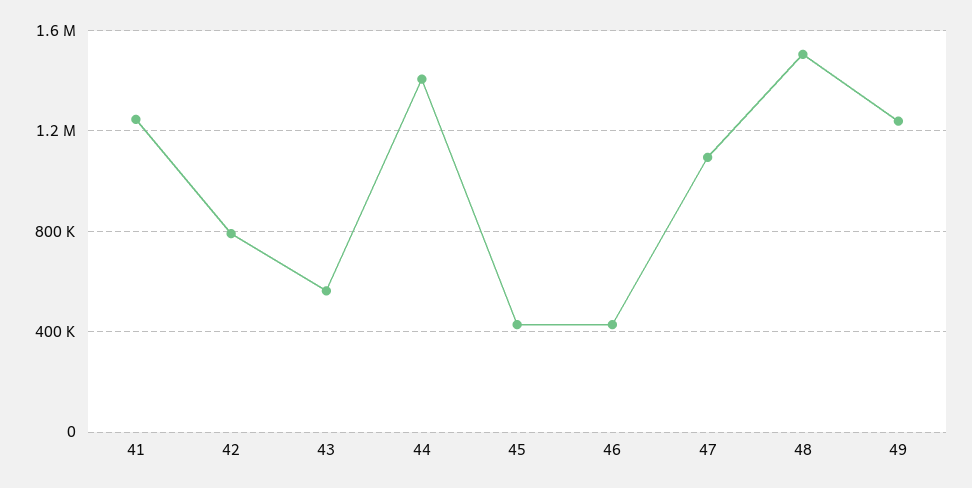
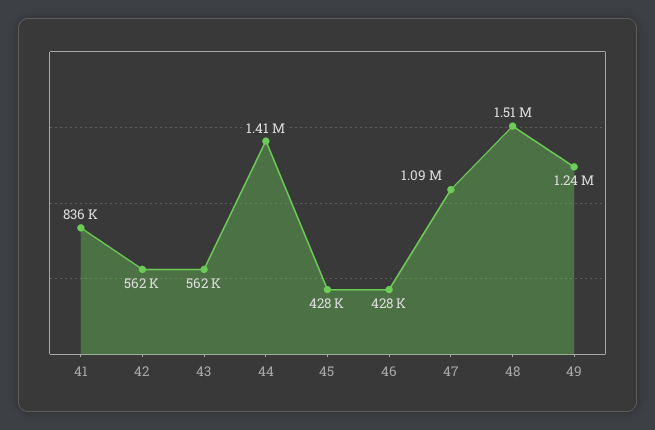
41: 1250000 -> 836000
42: 800000 -> 562000

